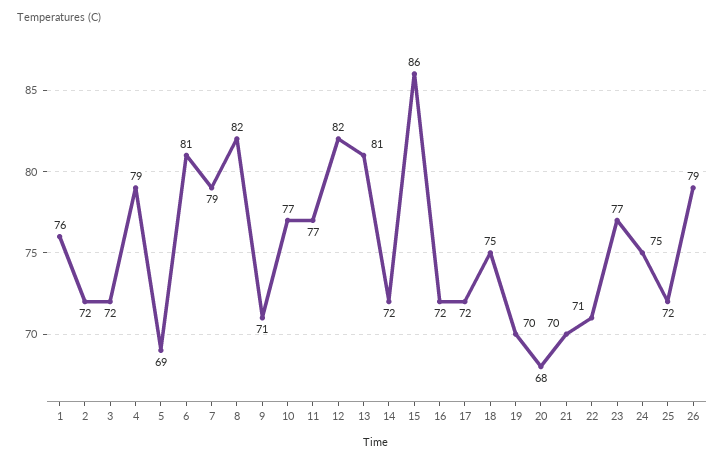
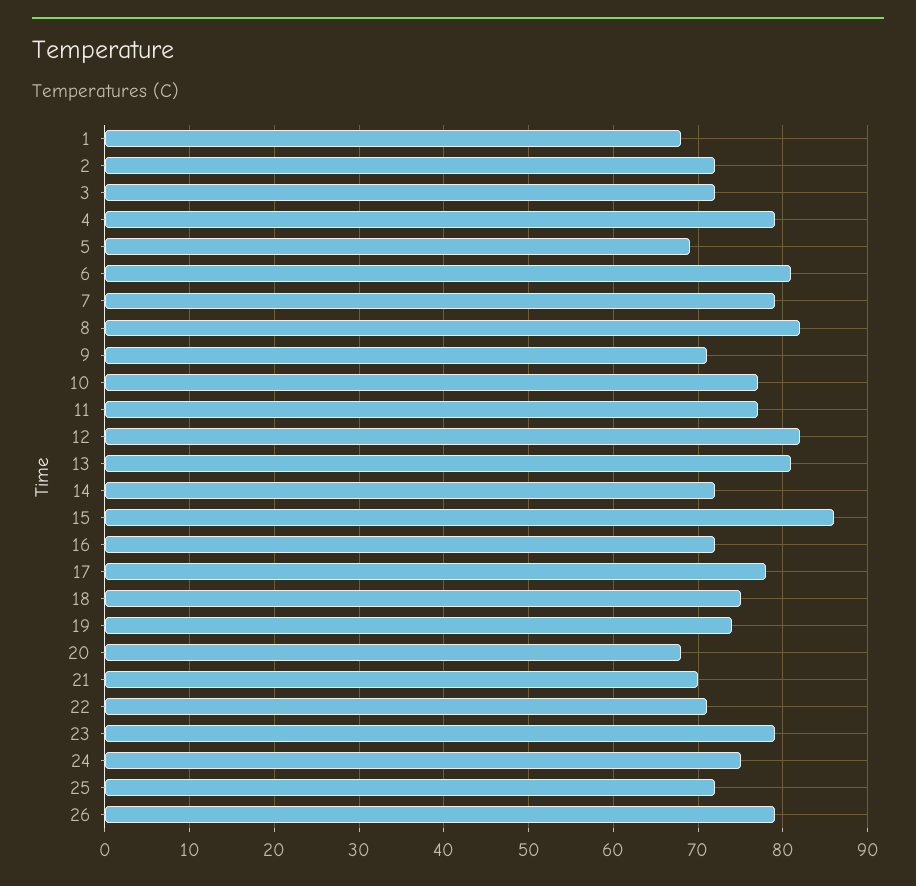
1: 76 -> 68
17: 72 -> 78
19: 70 -> 74
23: 77 -> 79

